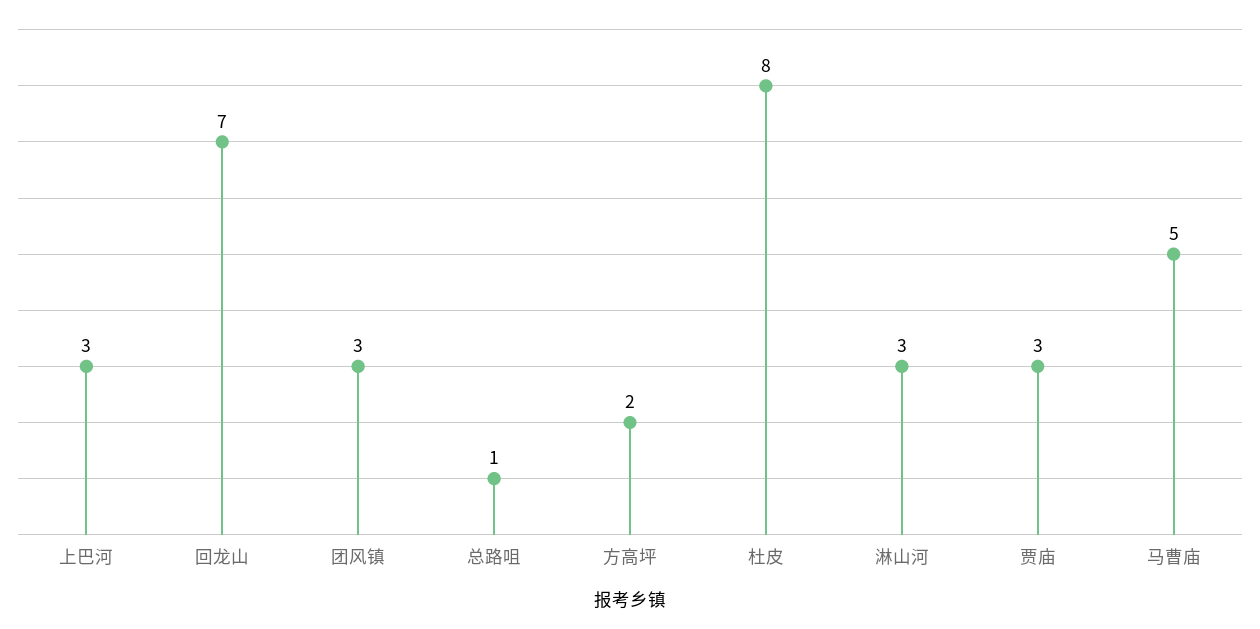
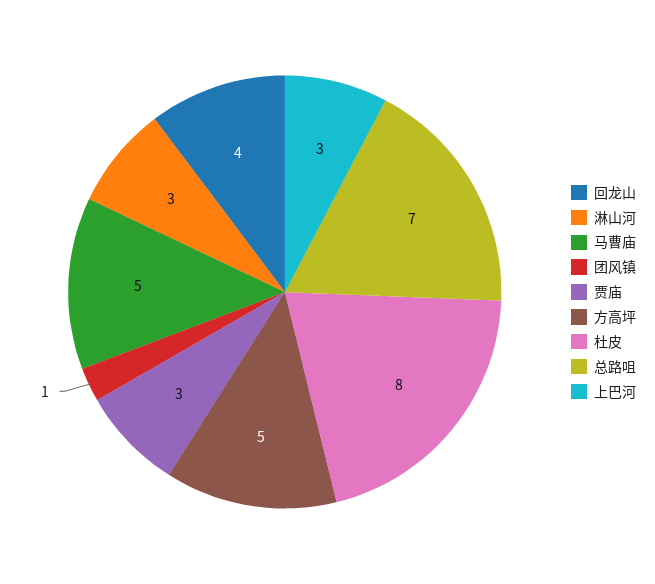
回龙山: 7 -> 4
团风镇: 3 -> 1
总路咀: 1 -> 7
方高坪: 2 -> 5

